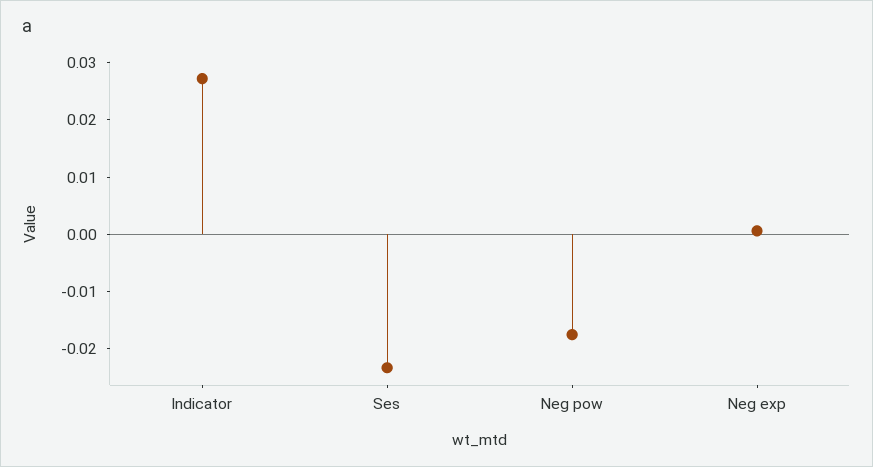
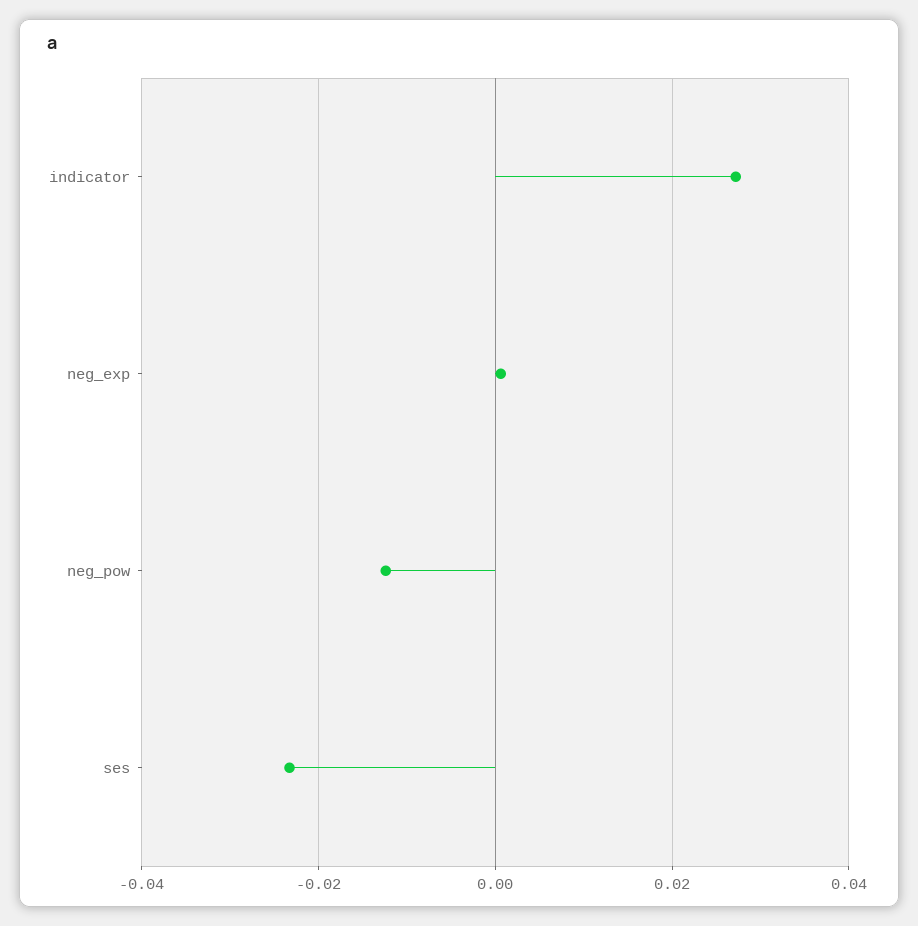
Neg pow: -0.018 -> -0.012

